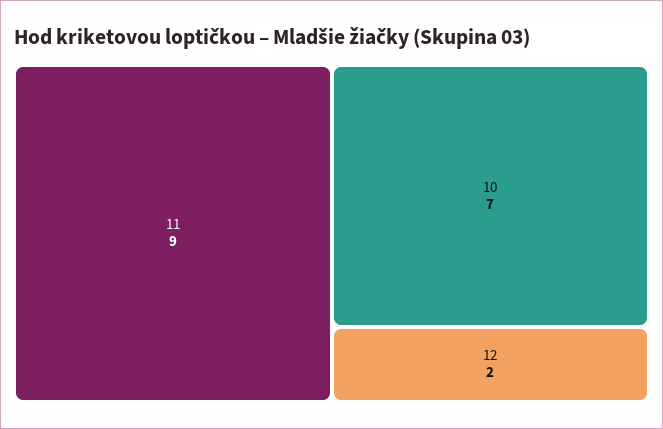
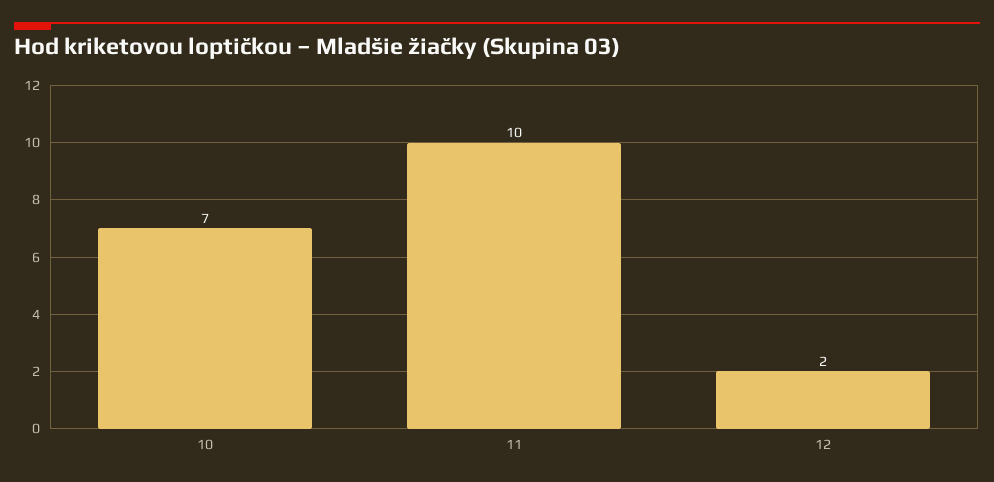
11: 9 -> 10

